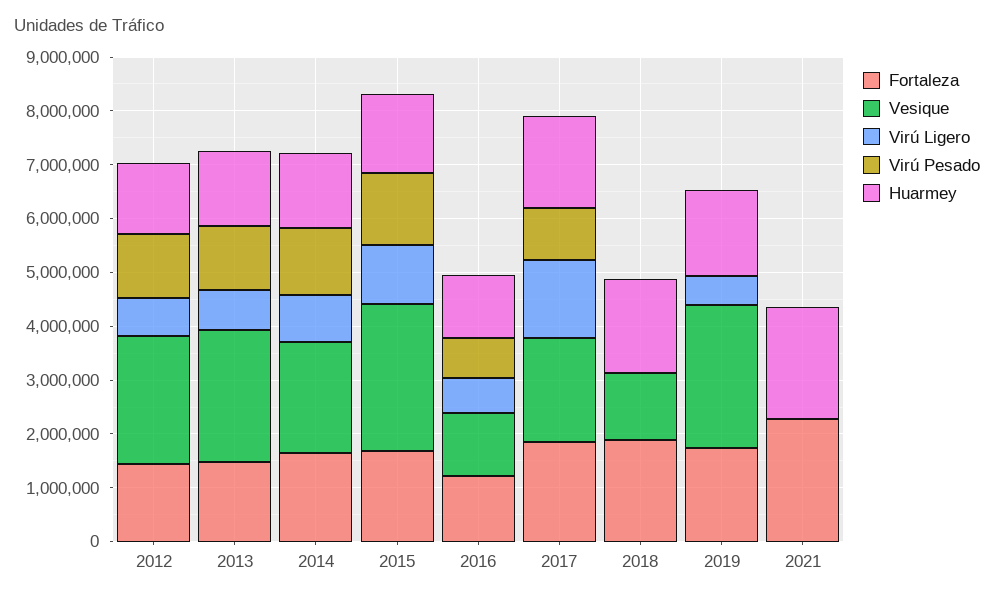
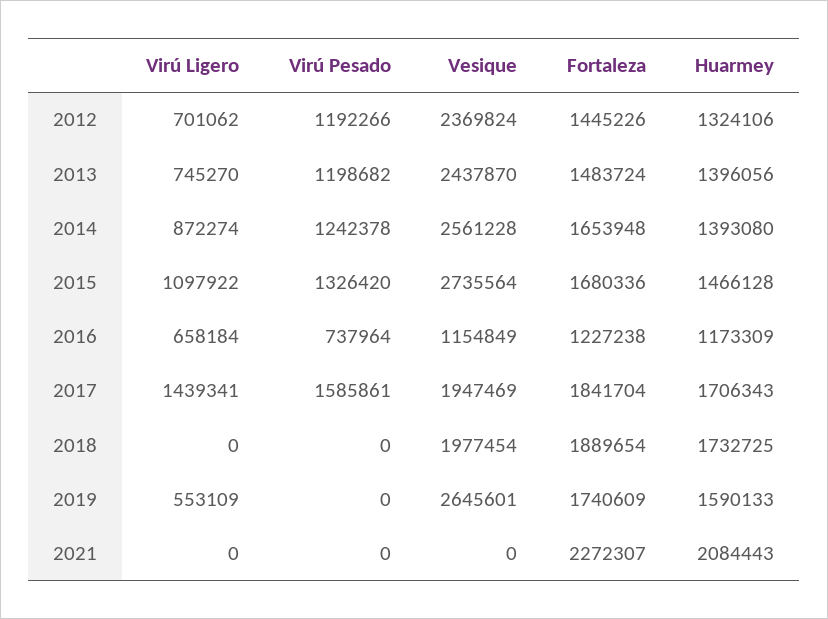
Vesique, 2014: 2000000 -> 2561228
Virú Pesado, 2017: 1000000 -> 1585861
Vesique, 2018: 1200000 -> 1977454

